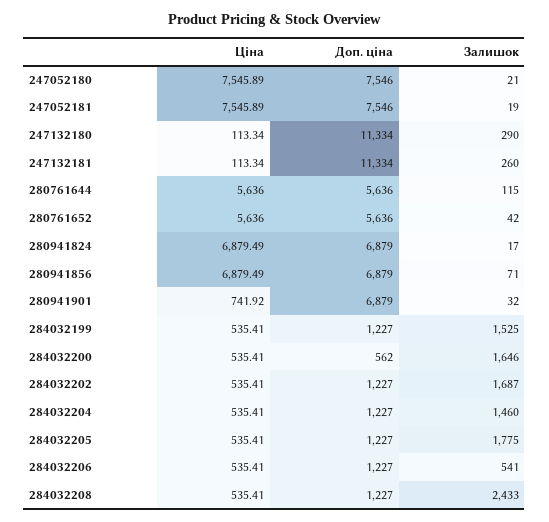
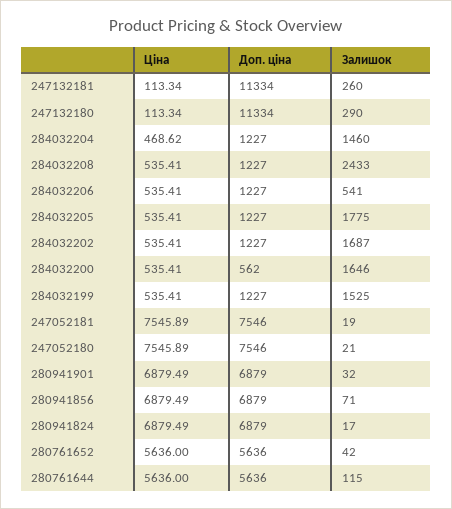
Ціна, 280941901: 741.92 -> 6879.49
Ціна, 284032204: 535.41 -> 468.62

